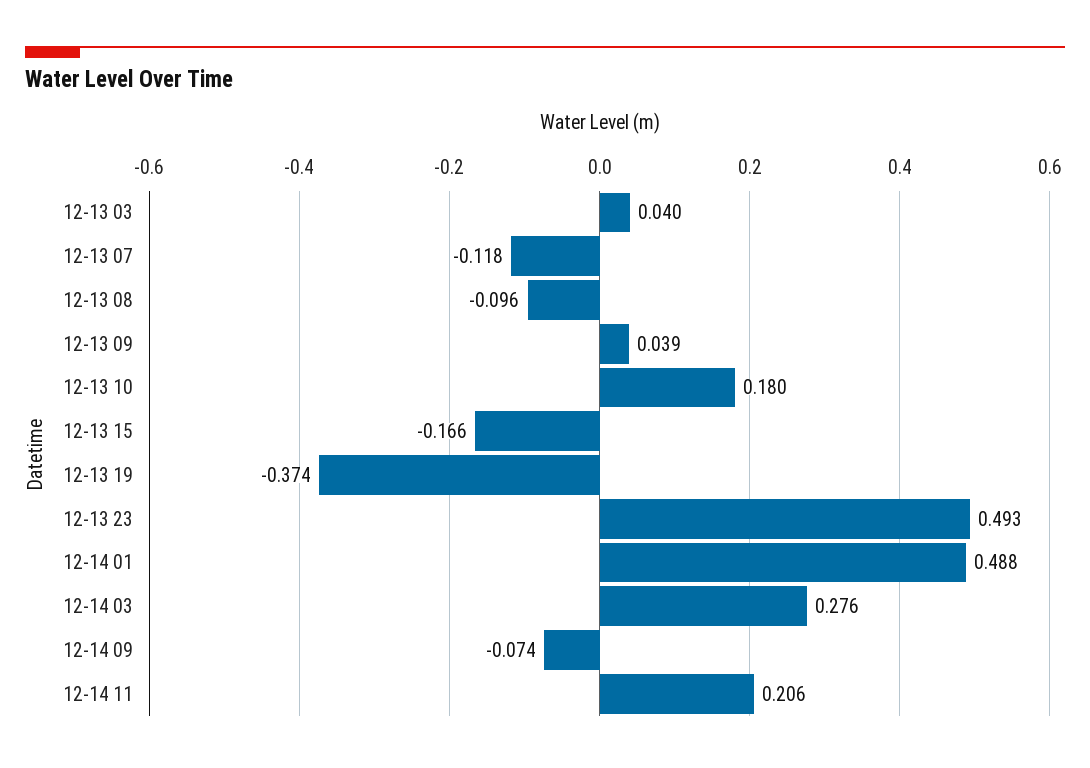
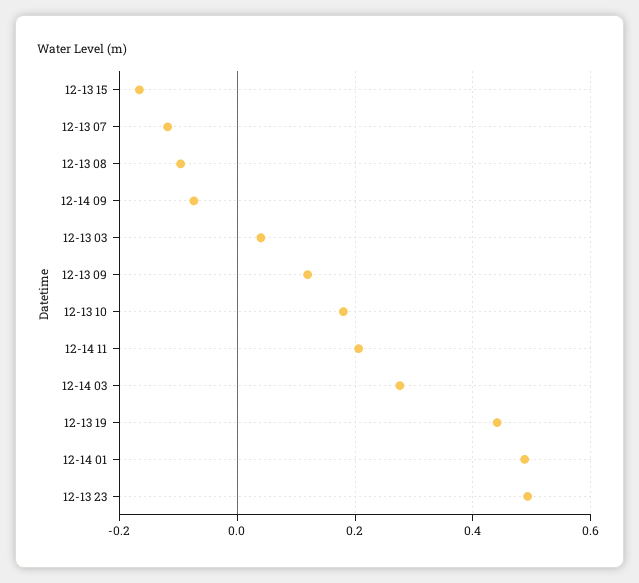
12-13 09: 0.039 -> 0.12
12-13 19: -0.374 -> 0.44

